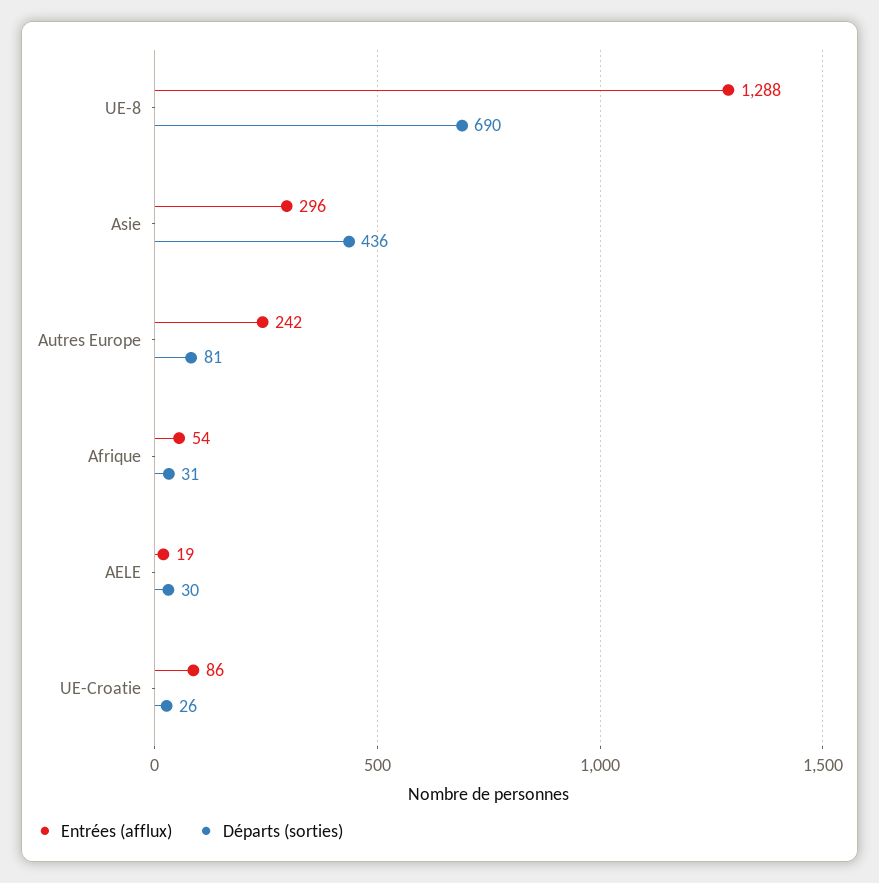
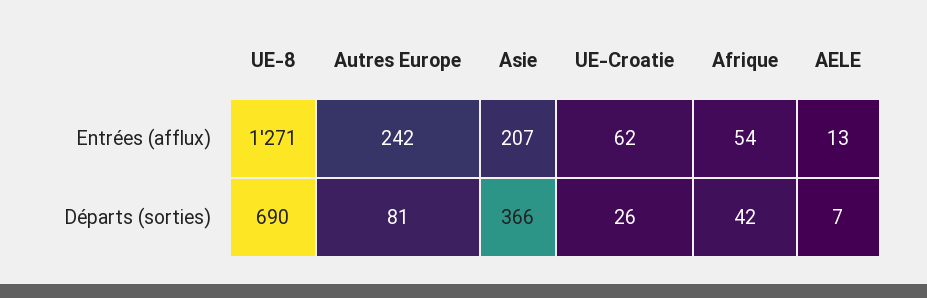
Entrées (afflux), UE-8: 1288 -> 1271
Entrées (afflux), Asie: 296 -> 207
Départs (sorties), Asie: 436 -> 366
Départs (sorties), Afrique: 31 -> 42
Entrées (afflux), AELE: 19 -> 13
Départs (sorties), AELE: 30 -> 7
Entrées (afflux), UE-Croatie: 86 -> 62

